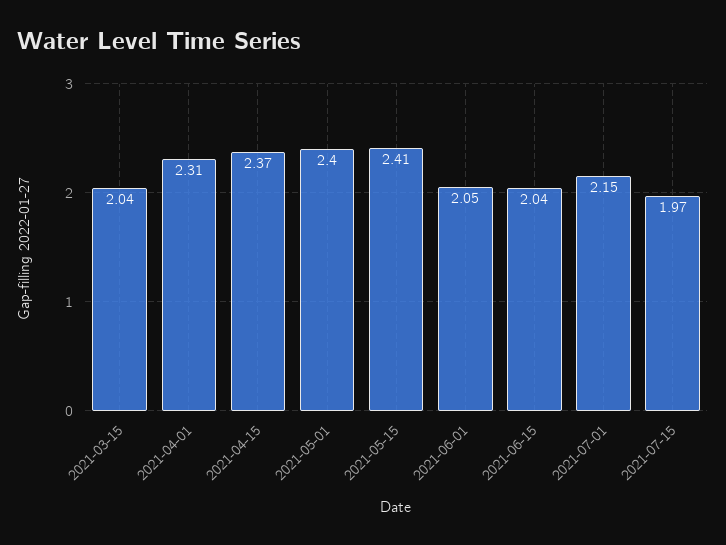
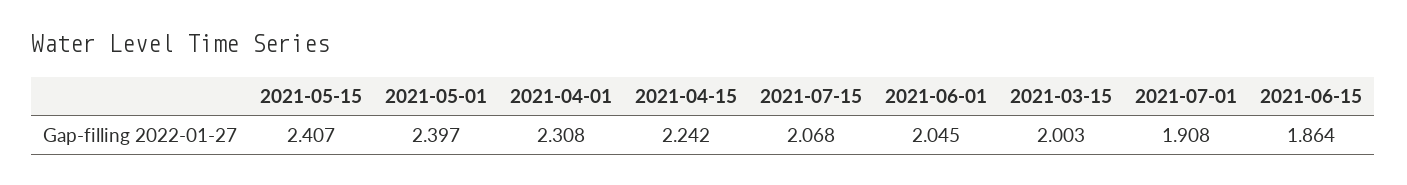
2021-03-15: 2.04 -> 2.003
2021-04-15: 2.37 -> 2.242
2021-06-15: 2.04 -> 1.864
2021-07-01: 2.15 -> 1.908
2021-07-15: 1.97 -> 2.068

